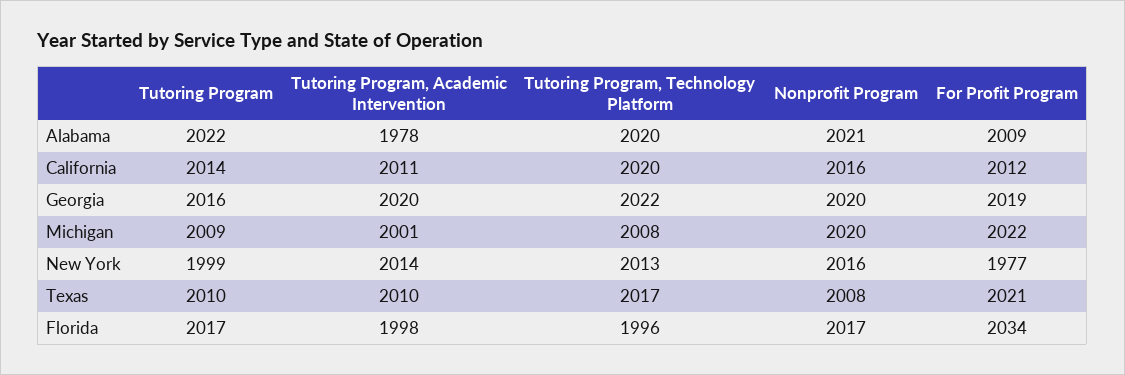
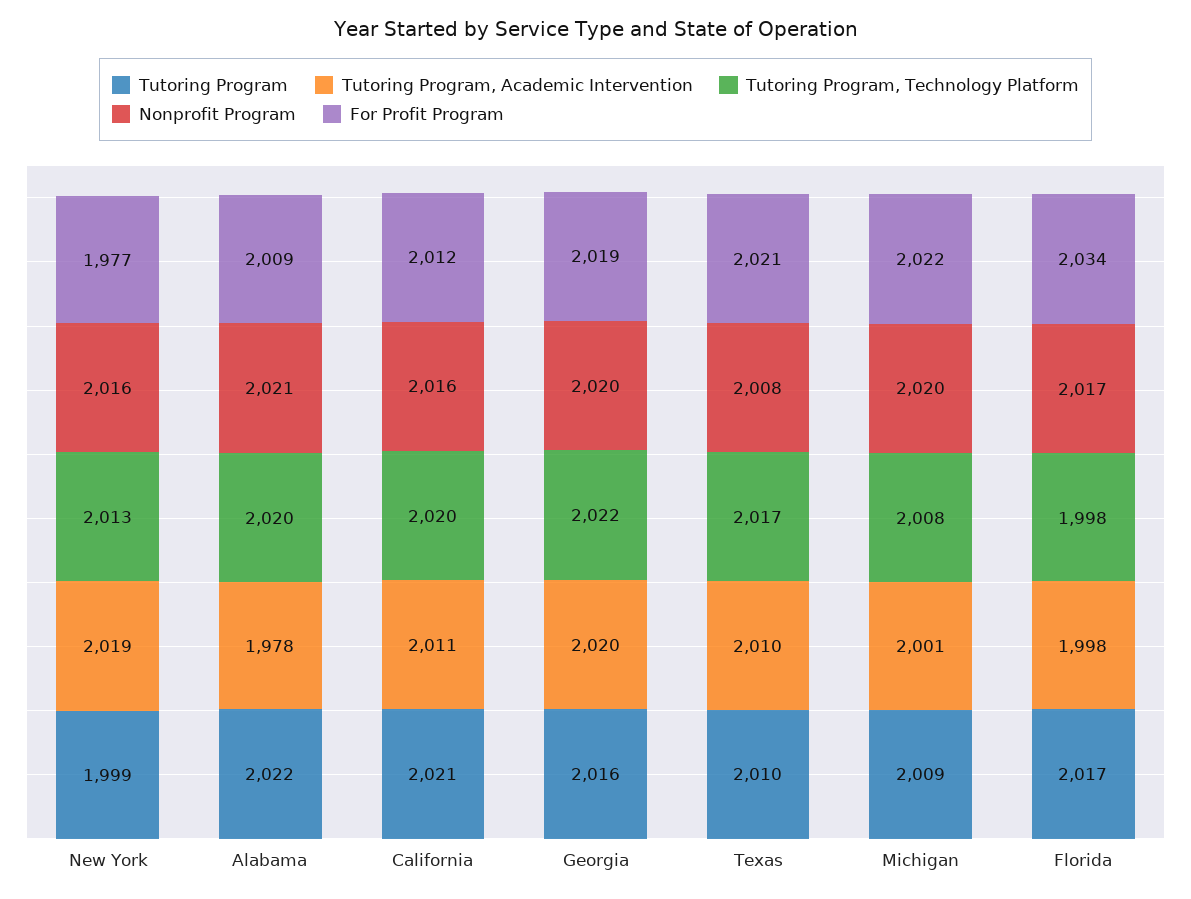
Tutoring Program, California: 2014 -> 2021
Tutoring Program, Academic Intervention, New York: 2014 -> 2019
Tutoring Program, Technology Platform, Florida: 1996 -> 1998

